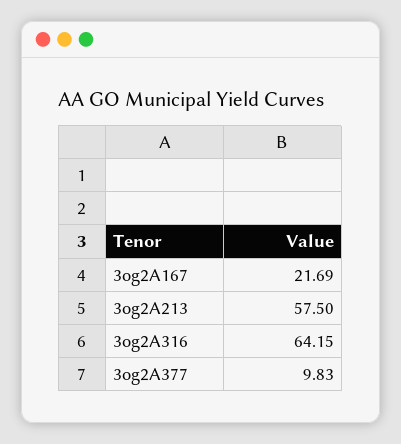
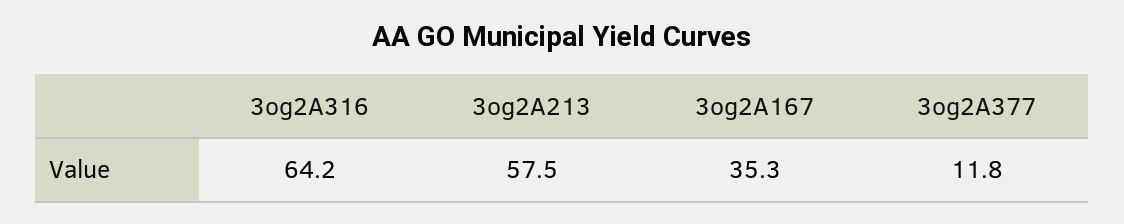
3og2A167: 21.69 -> 35.3
3og2A377: 9.83 -> 11.8

